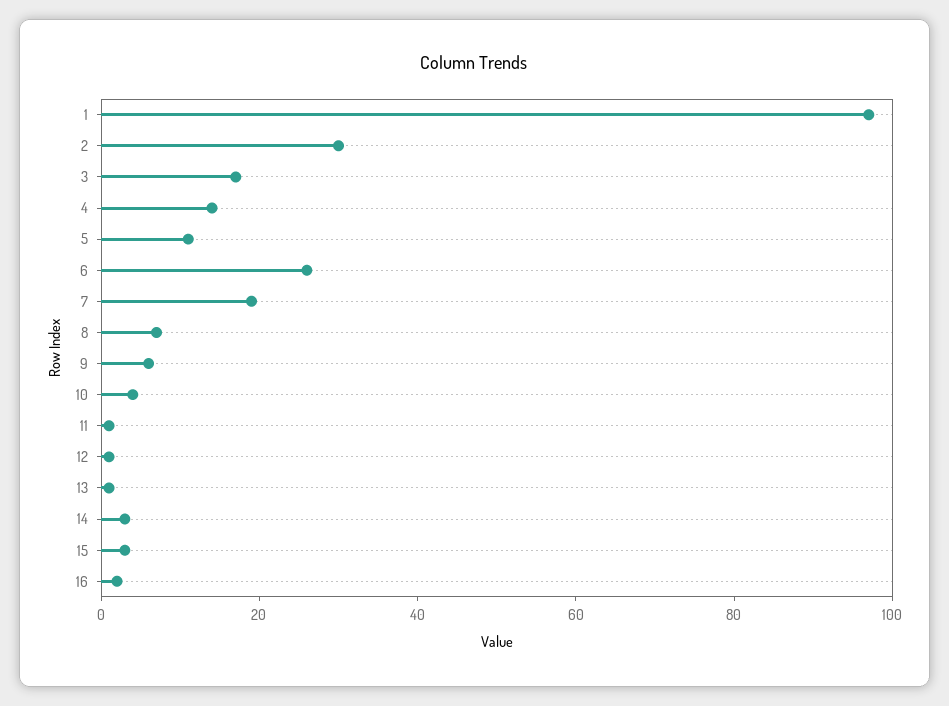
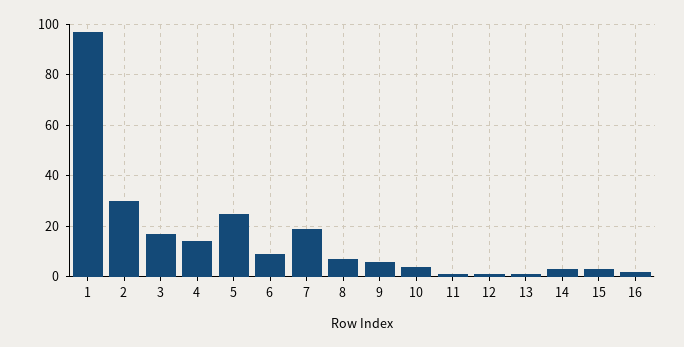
5: 10 -> 25
6: 25 -> 10

